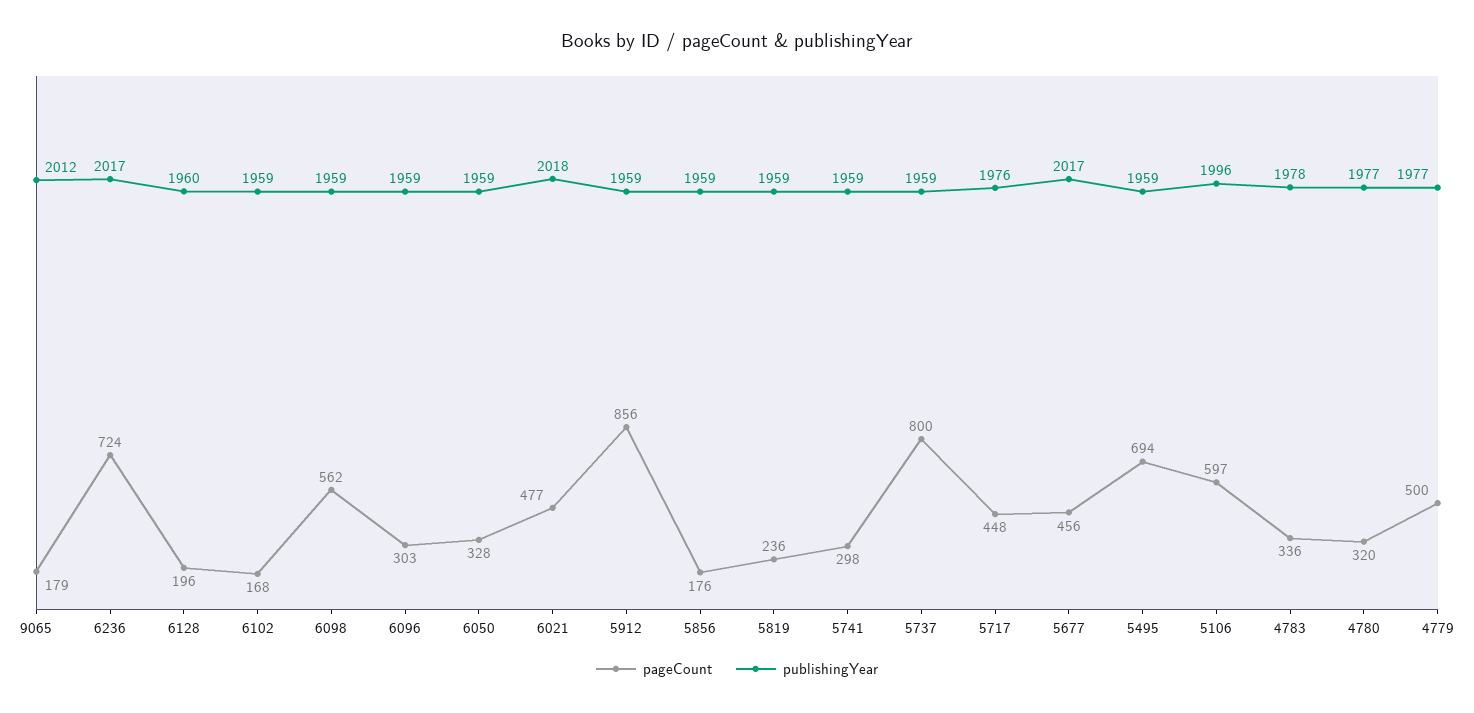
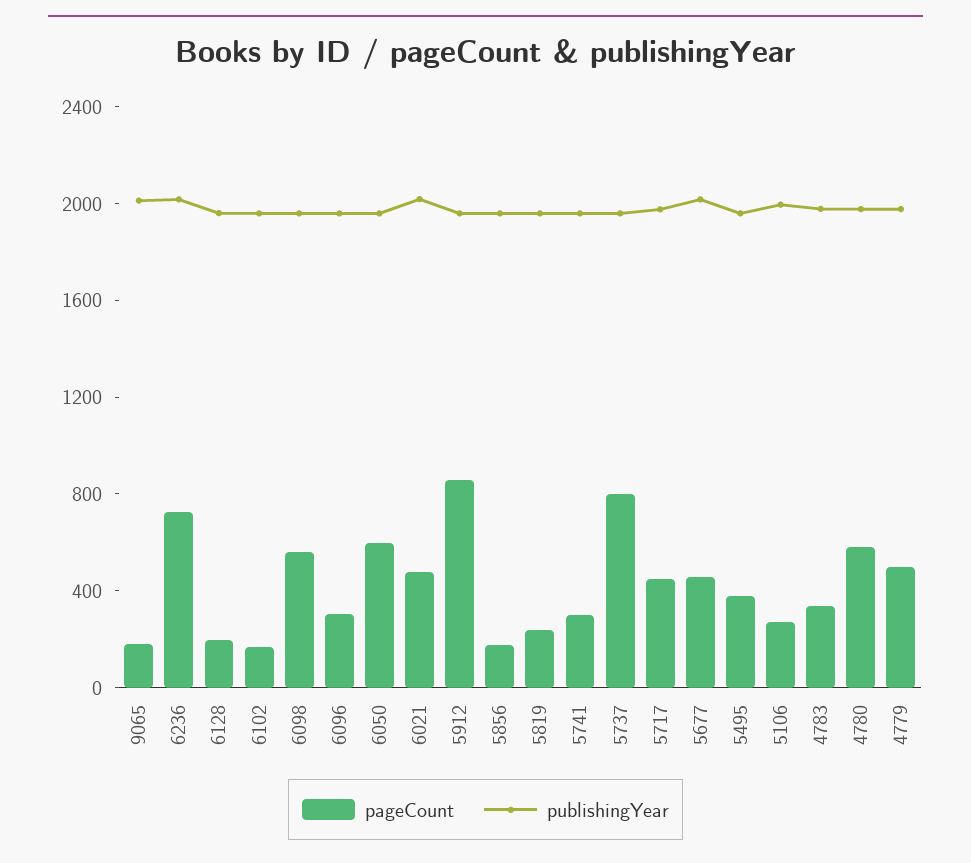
pageCount, 6050: 328 -> 600
pageCount, 5495: 694 -> 400
pageCount, 5106: 597 -> 300
pageCount, 4780: 320 -> 600

